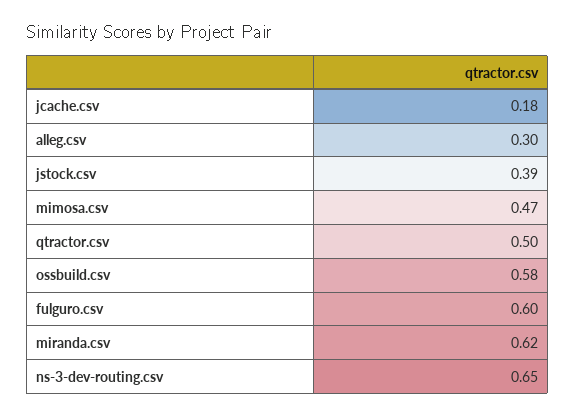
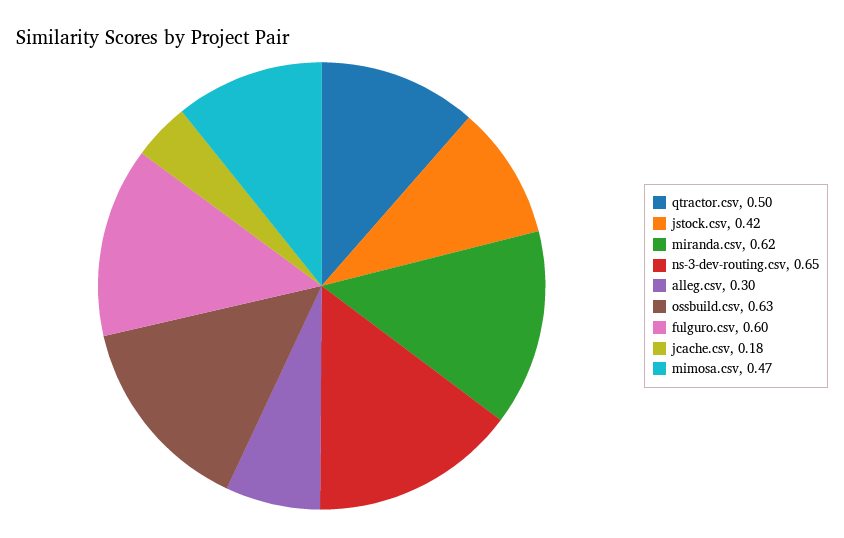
jstock.csv: 0.39 -> 0.42
ossbuild.csv: 0.58 -> 0.63

